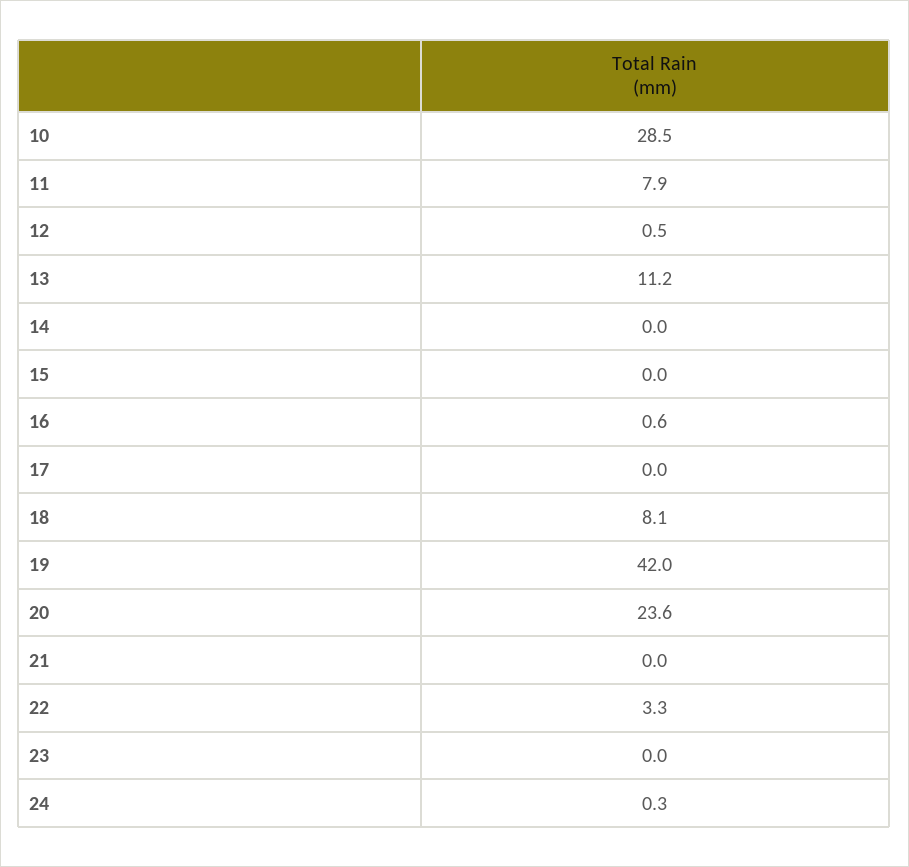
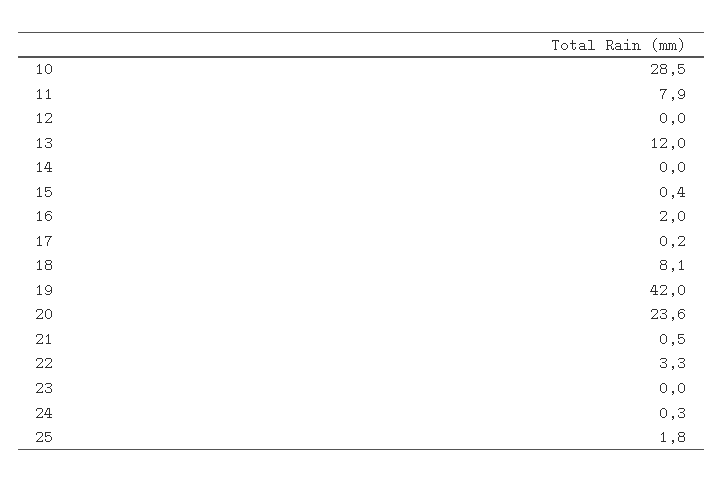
12: 0.5 -> 0
13: 11.2 -> 12
15: 0 -> 0.4
16: 0.6 -> 2
17: 0 -> 0.2
21: 0 -> 0.5
25: none -> 1.8

